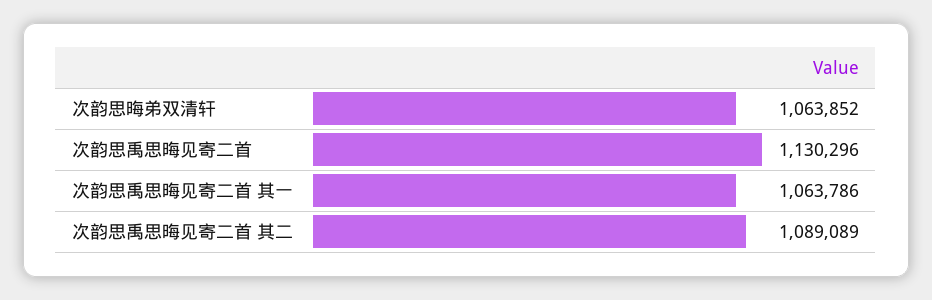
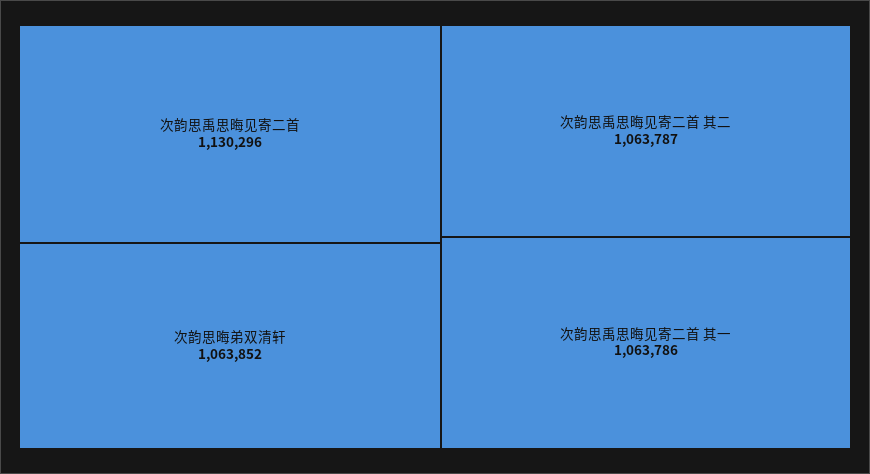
次韵思禹思晦见寄二首 其二: 1089089 -> 1063787

